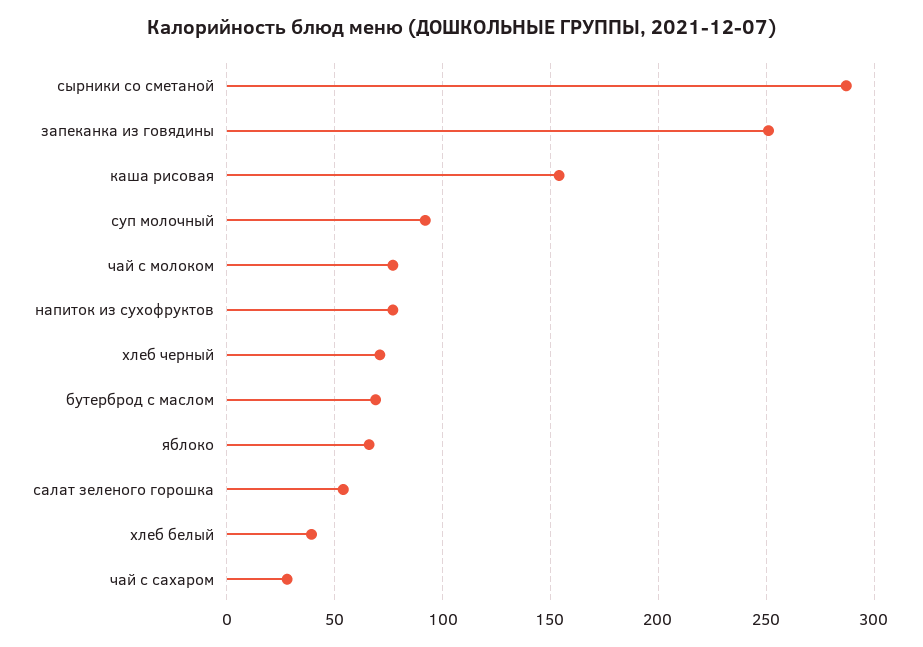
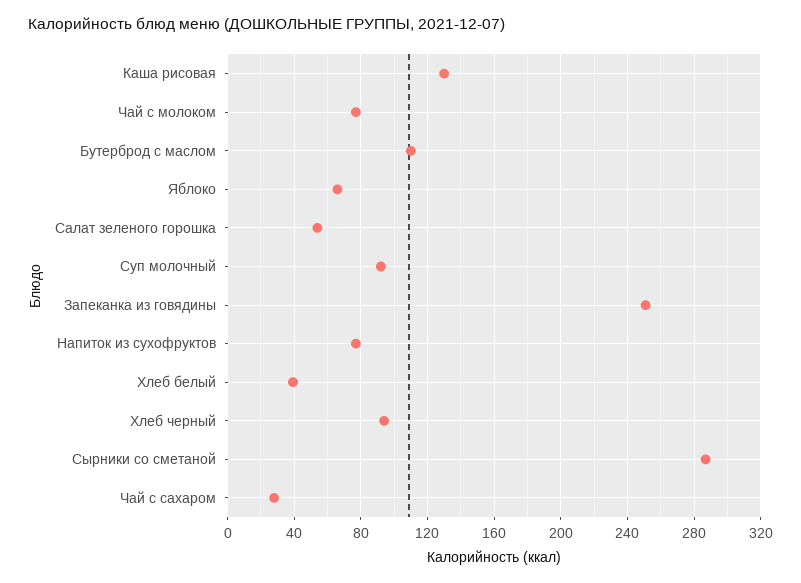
каша рисовая: 155 -> 130
хлеб черный: 70 -> 95
бутерброд с маслом: 70 -> 110

